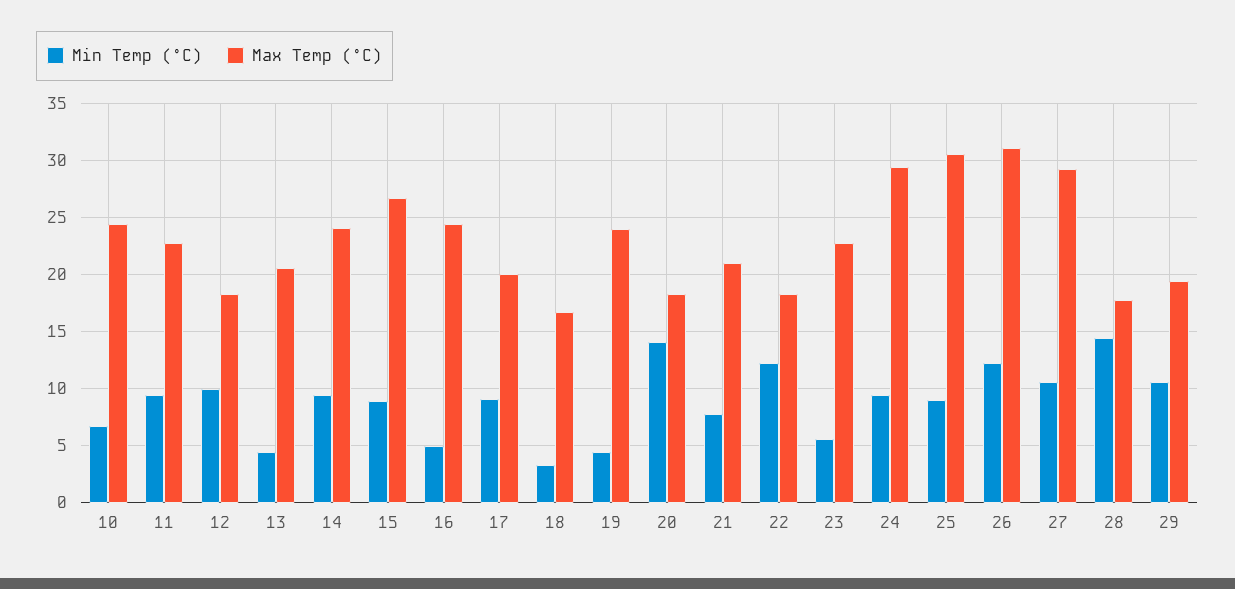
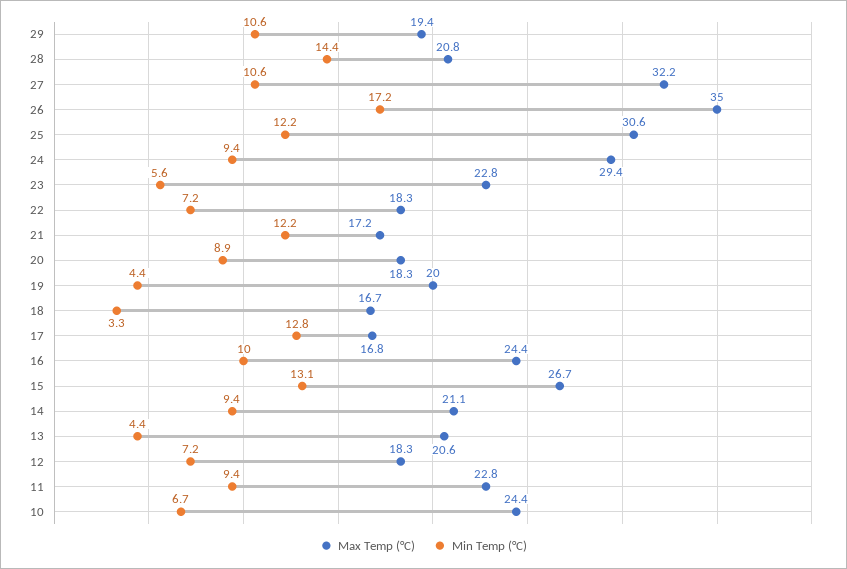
Min Temp (°C), 12: 10 -> 7.2
Max Temp (°C), 14: 24 -> 21.1
Min Temp (°C), 15: 9 -> 13.1
Min Temp (°C), 16: 5 -> 10
Min Temp (°C), 17: 9 -> 12.8
Max Temp (°C), 17: 20 -> 16.8
Max Temp (°C), 19: 24 -> 20
Min Temp (°C), 20: 14 -> 8.9
Min Temp (°C), 21: 8 -> 12.2
Max Temp (°C), 21: 21 -> 17.2
Min Temp (°C), 22: 12 -> 7.2
Min Temp (°C), 25: 9 -> 12.2
Min Temp (°C), 26: 12 -> 17.2
Max Temp (°C), 26: 31 -> 35
Max Temp (°C), 27: 29 -> 32.2
Max Temp (°C), 28: 18 -> 20.8

